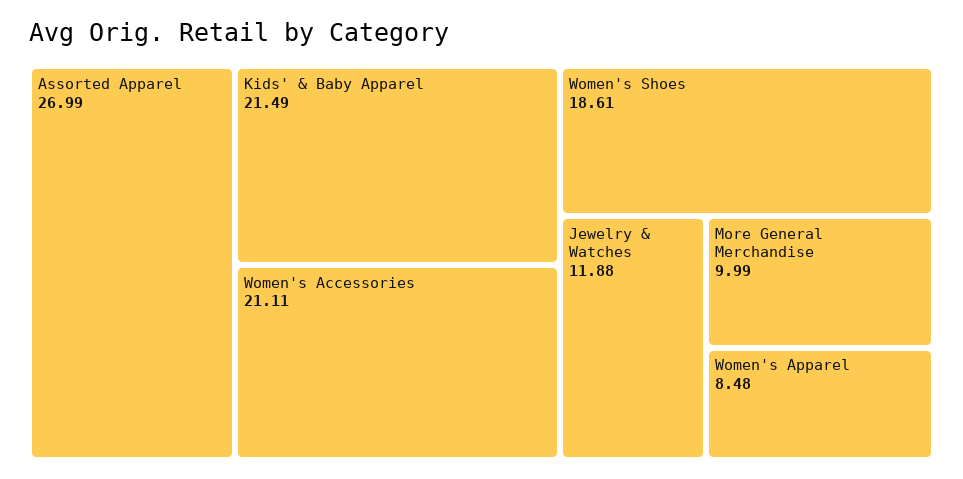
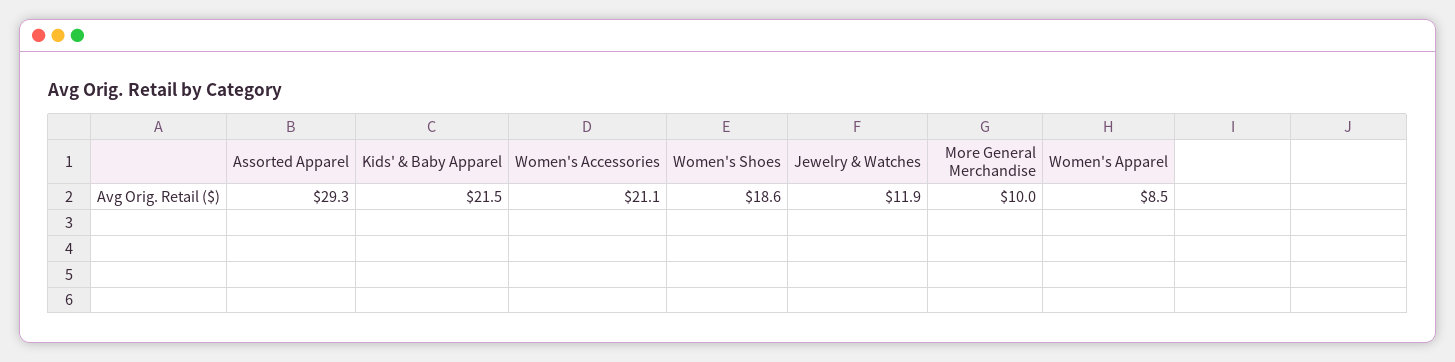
Assorted Apparel: 26.99 -> 29.3

